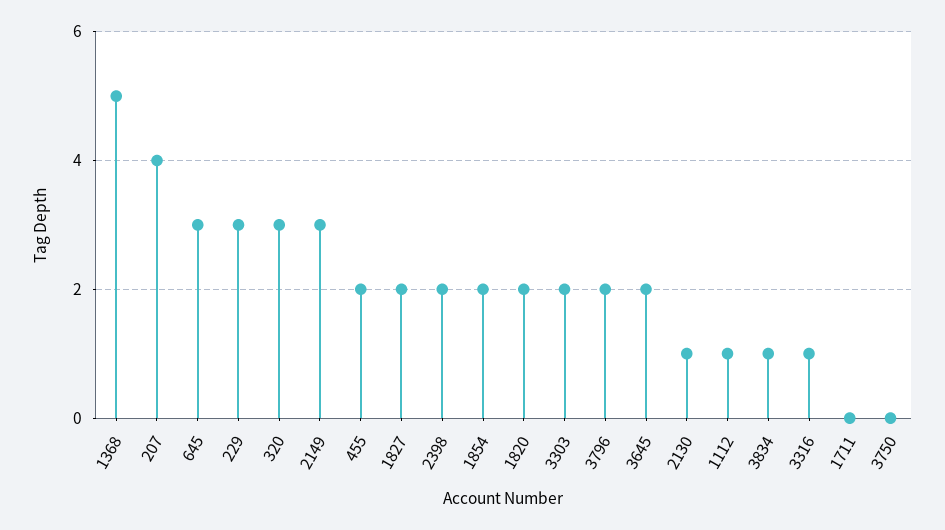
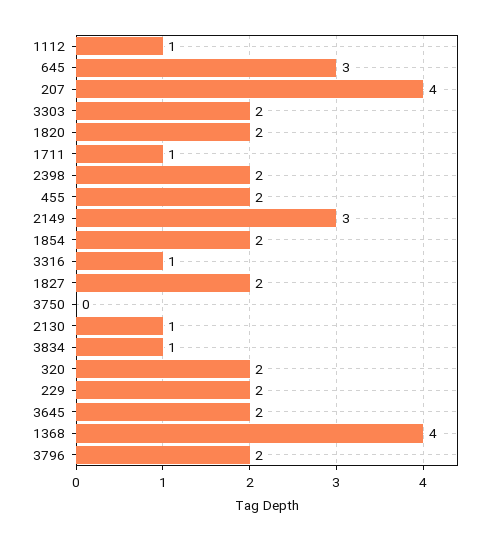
1368: 5 -> 4
229: 3 -> 2
320: 3 -> 2
1711: 0 -> 1

